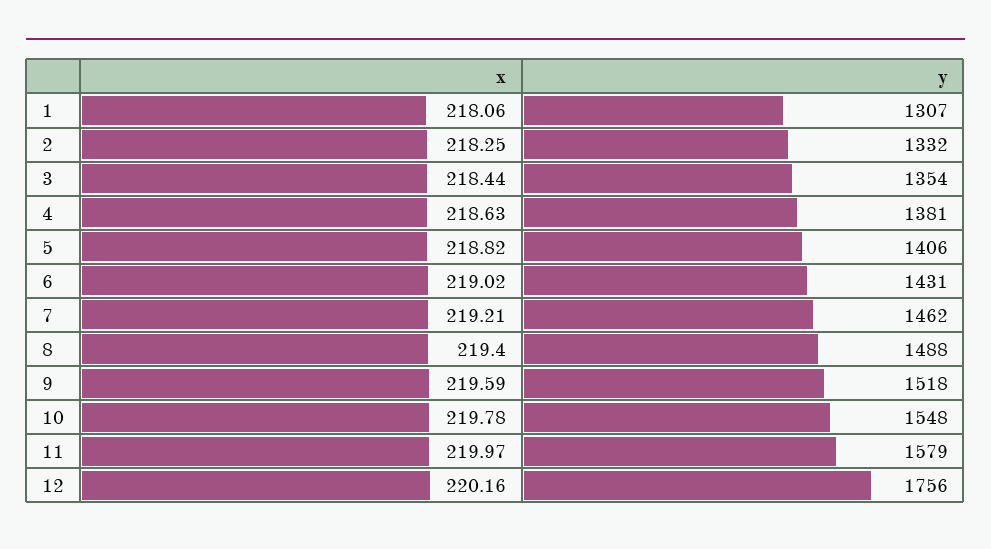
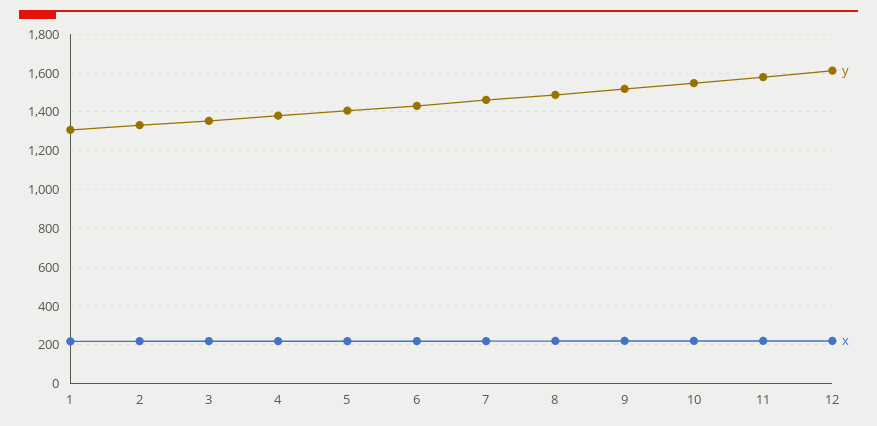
y, 12: 1756 -> 1600

